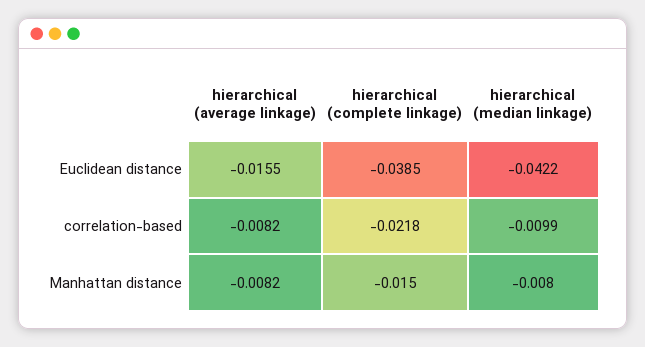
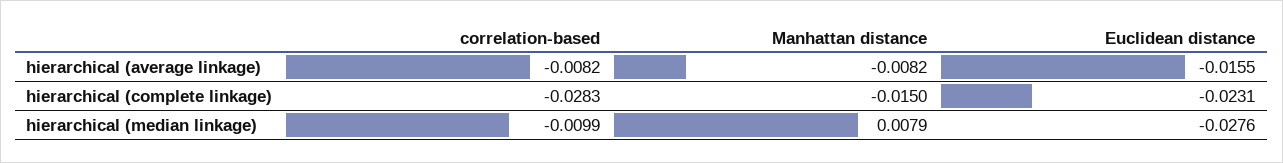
hierarchical (complete linkage), Euclidean distance: -0.0385 -> -0.0231
hierarchical (median linkage), Euclidean distance: -0.0422 -> -0.0276
hierarchical (complete linkage), correlation-based: -0.0218 -> -0.0283
hierarchical (median linkage), Manhattan distance: -0.008 -> 0.0079

